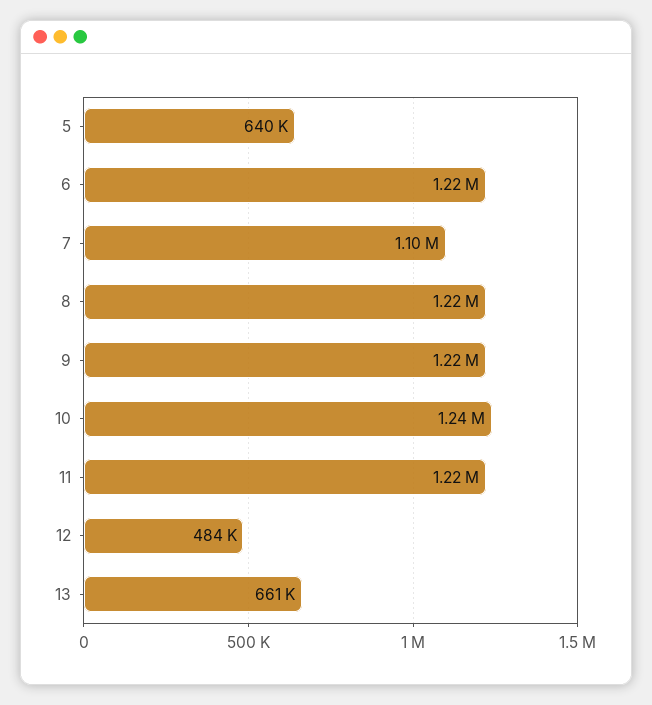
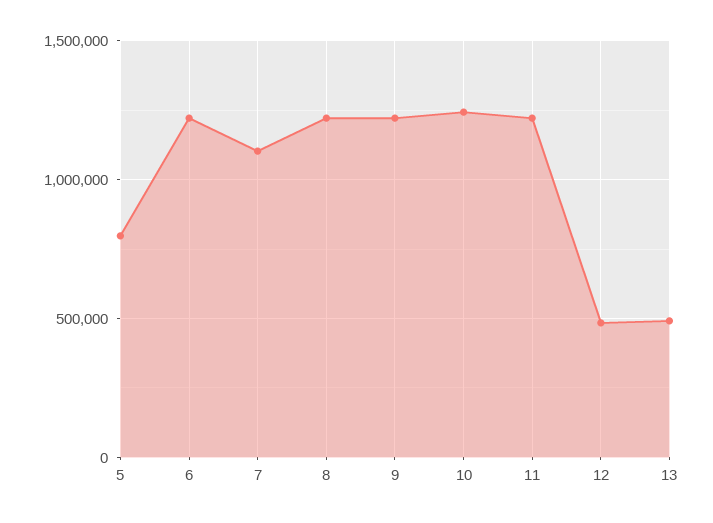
5: 640000 -> 800000
13: 661000 -> 500000

